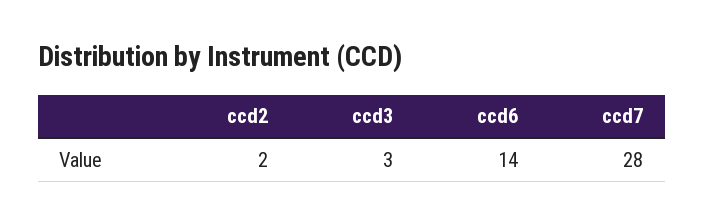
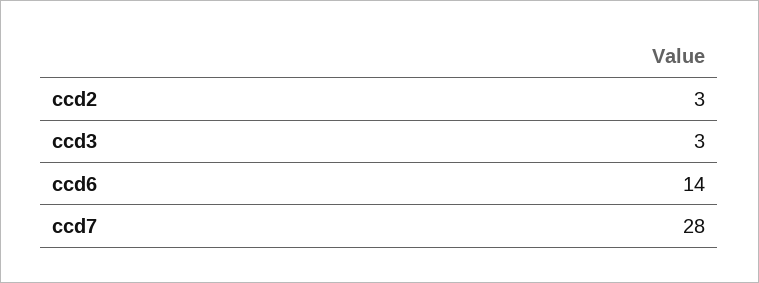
ccd2: 2 -> 3

